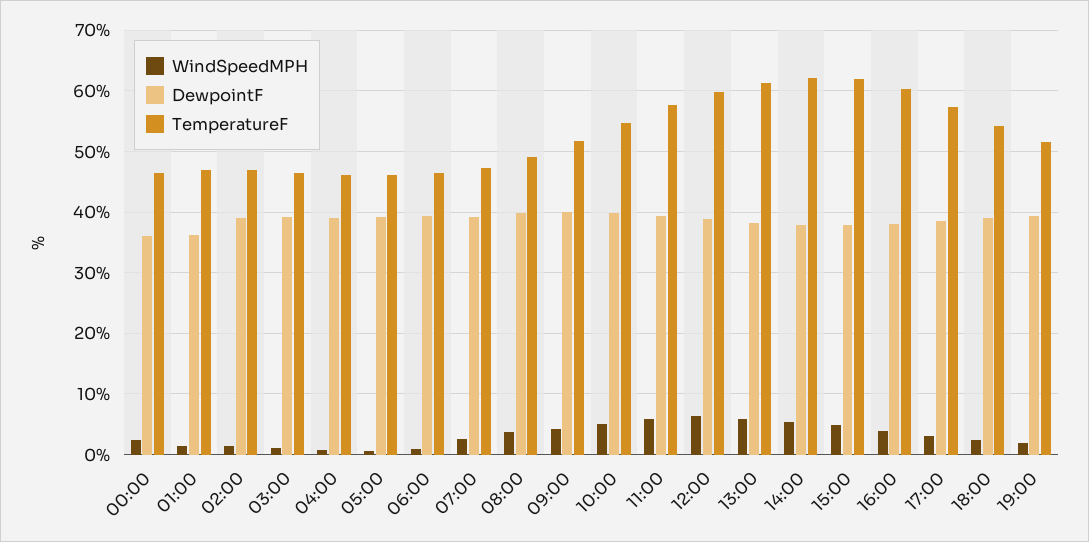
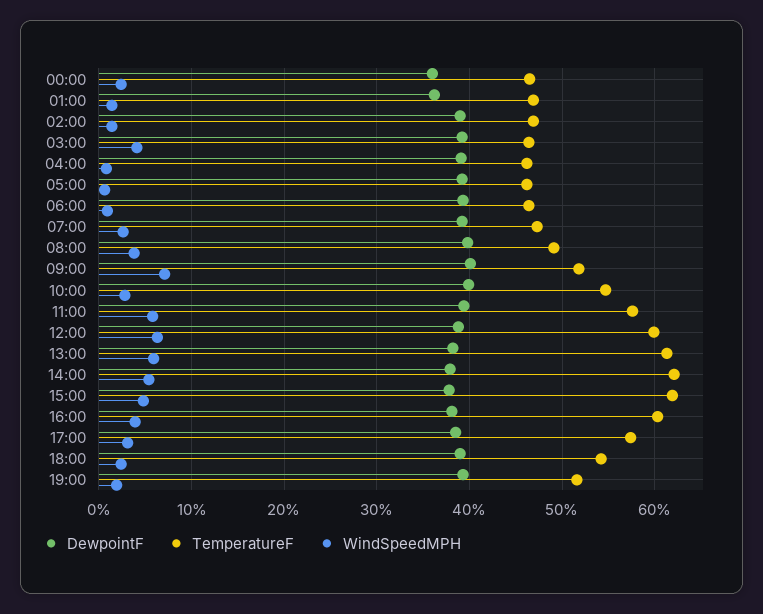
WindSpeedMPH, 03:00: 1 -> 4
WindSpeedMPH, 09:00: 4 -> 7
WindSpeedMPH, 10:00: 5 -> 3

